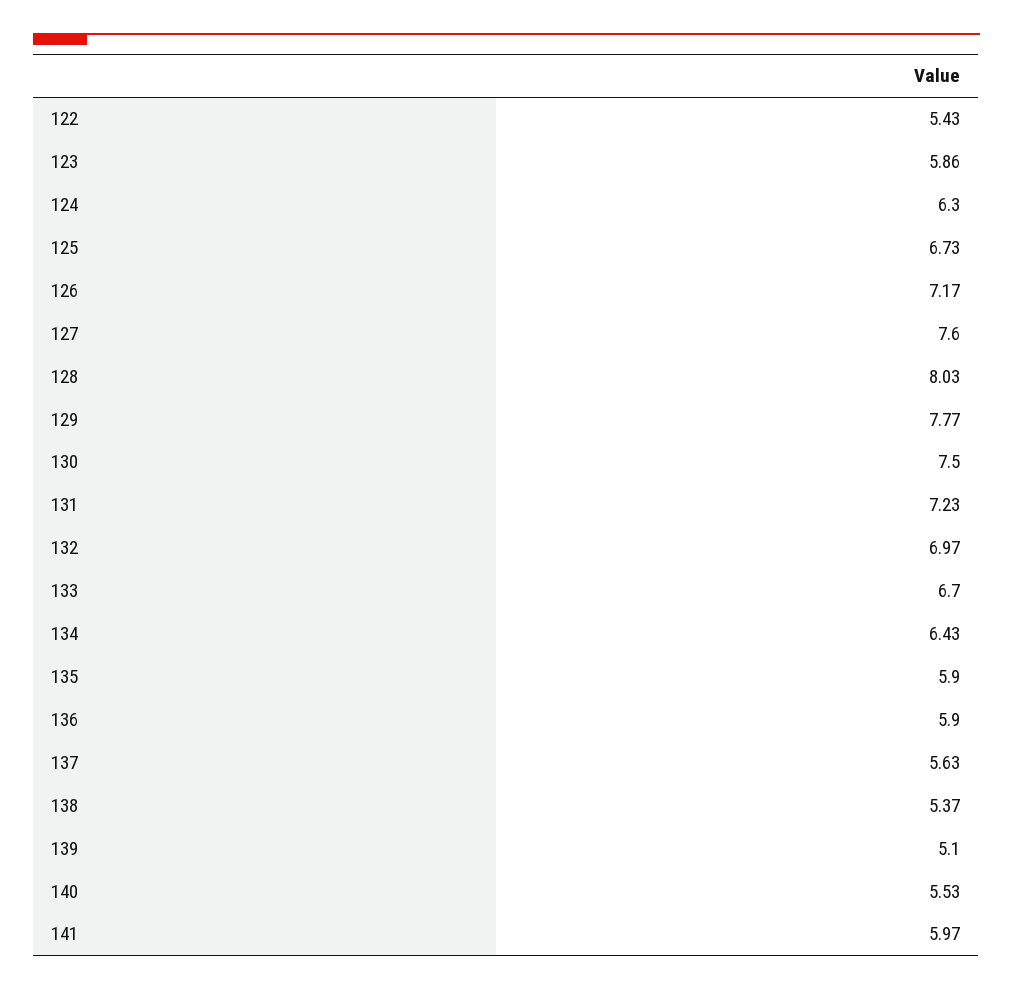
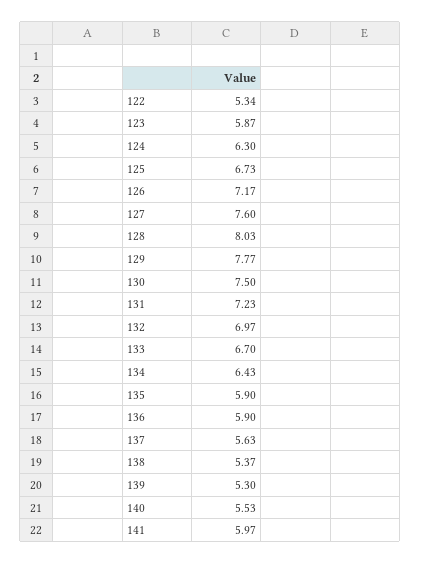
122: 5.43 -> 5.34
123: 5.86 -> 5.87
139: 5.1 -> 5.3

